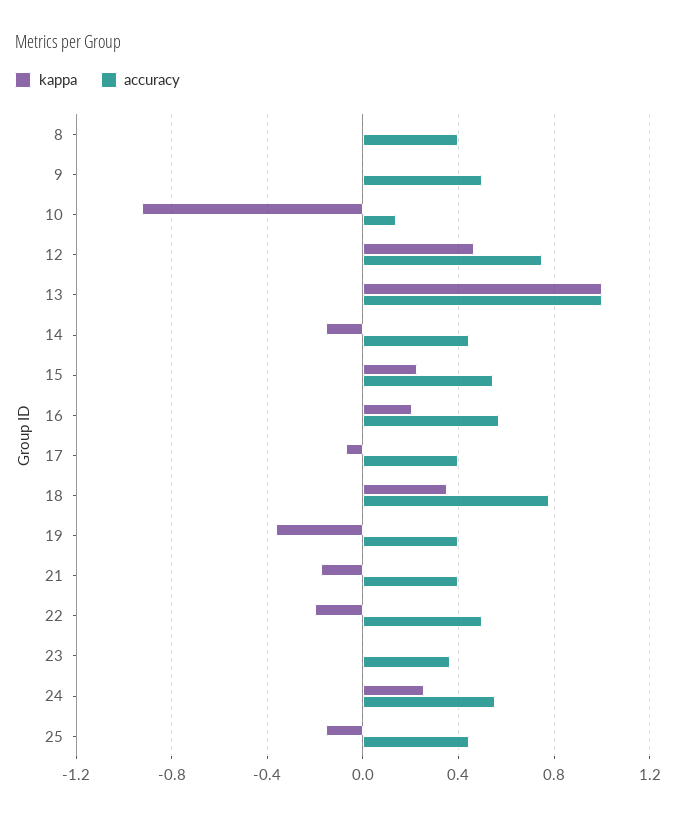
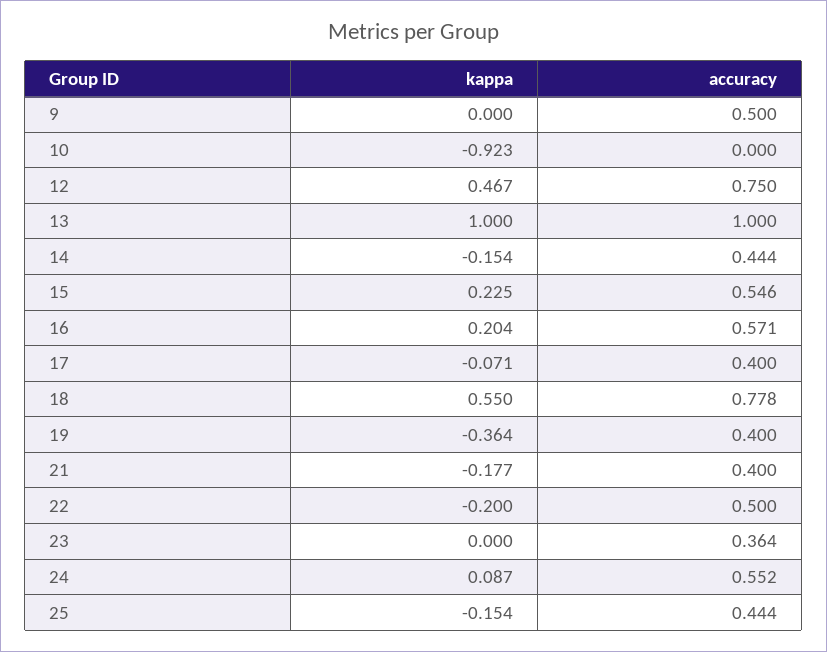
kappa, 8: 0 -> none
accuracy, 8: 0.4 -> none
accuracy, 10: 0.15 -> 0
kappa, 18: 0.35 -> 0.55
kappa, 24: 0.25 -> 0.087

